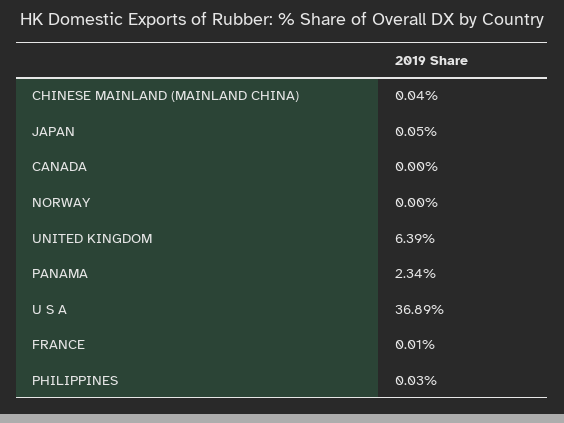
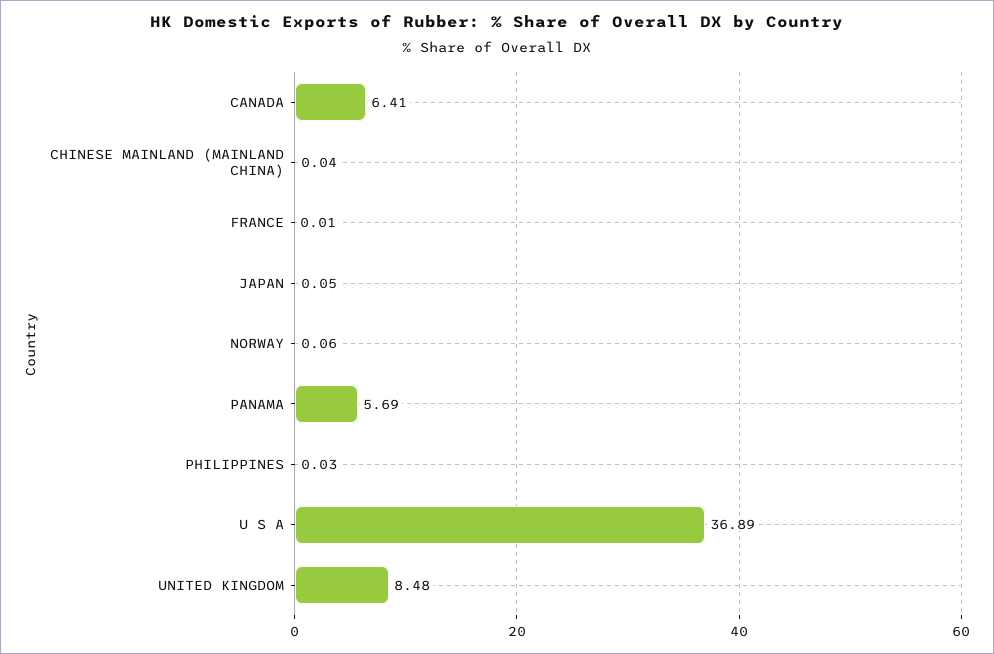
CANADA: 0 -> 6.41
NORWAY: 0 -> 0.06
UNITED KINGDOM: 6.39 -> 8.48
PANAMA: 2.34 -> 5.69

